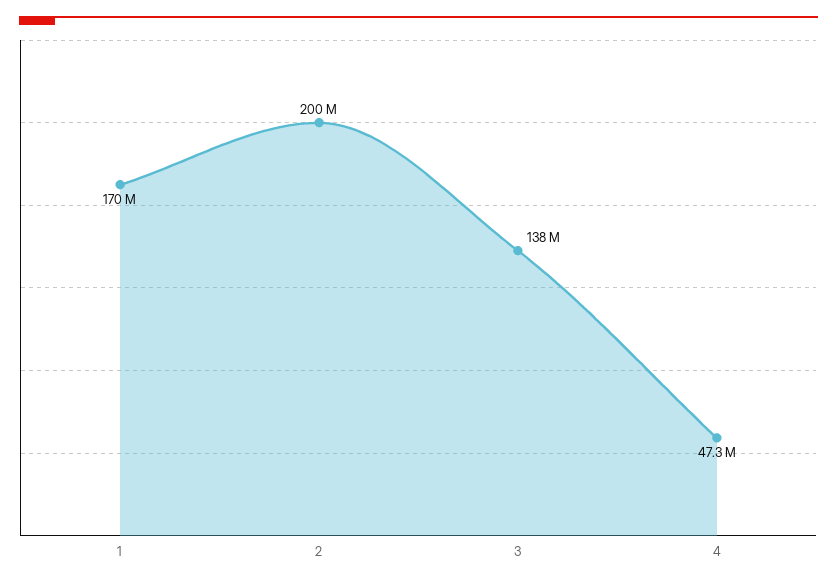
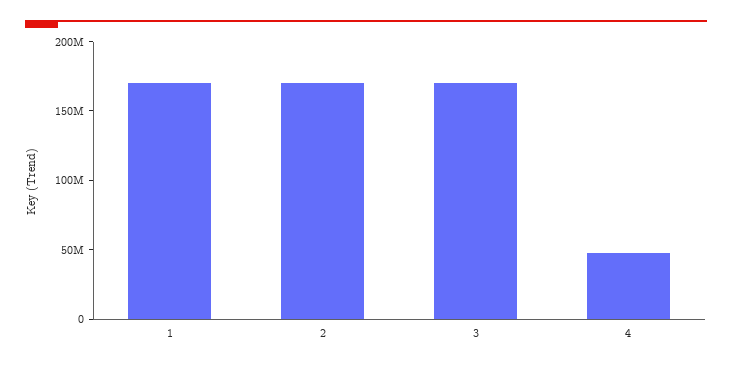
2: 200000000 -> 170000000
3: 138000000 -> 170000000

